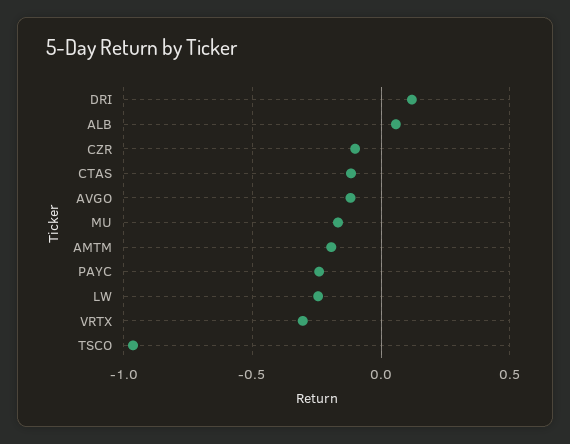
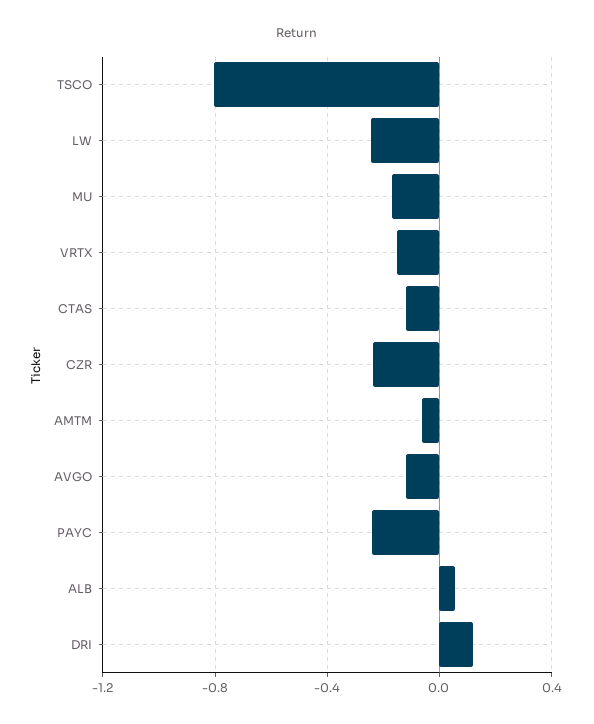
CZR: -0.1 -> -0.25
AMTM: -0.2 -> -0.05
VRTX: -0.3 -> -0.15
TSCO: -0.95 -> -0.8

